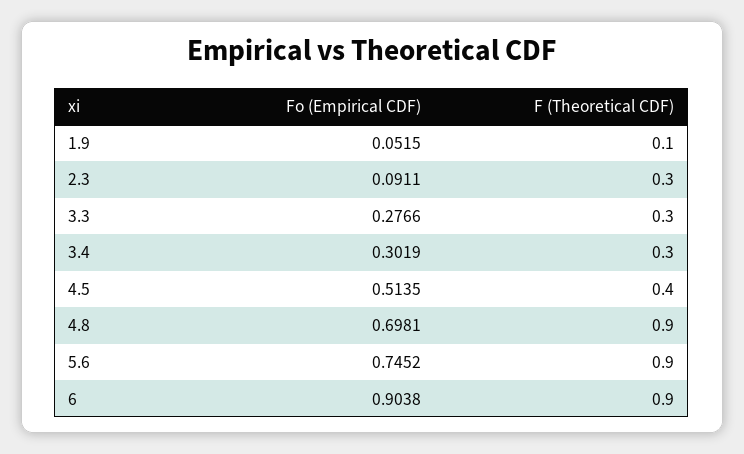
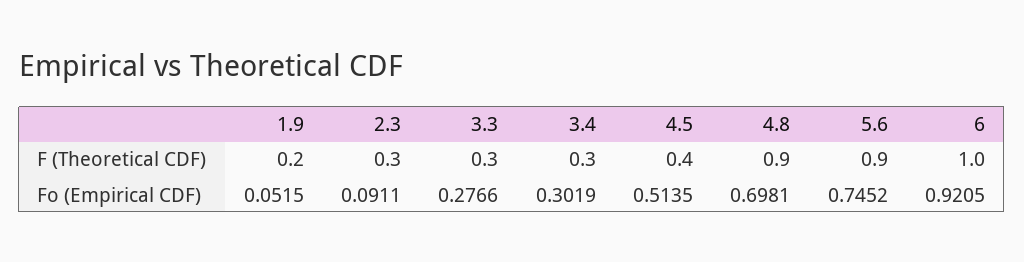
F (Theoretical CDF), 1.9: 0.1 -> 0.2
Fo (Empirical CDF), 6: 0.9038 -> 0.9205
F (Theoretical CDF), 6: 0.9 -> 1

